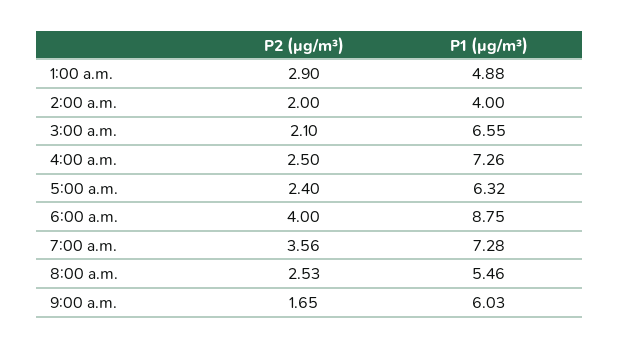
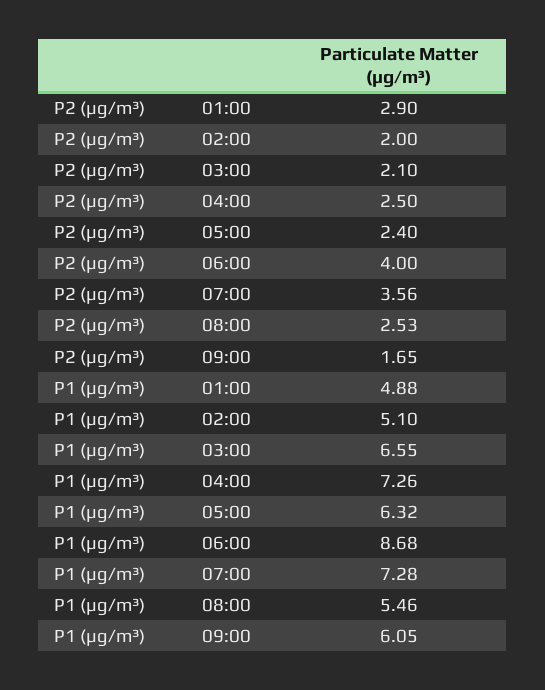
P1 (µg/m³), 2:00 a.m.: 4 -> 5.1
P1 (µg/m³), 6:00 a.m.: 8.75 -> 8.68
P1 (µg/m³), 9:00 a.m.: 6.03 -> 6.05

